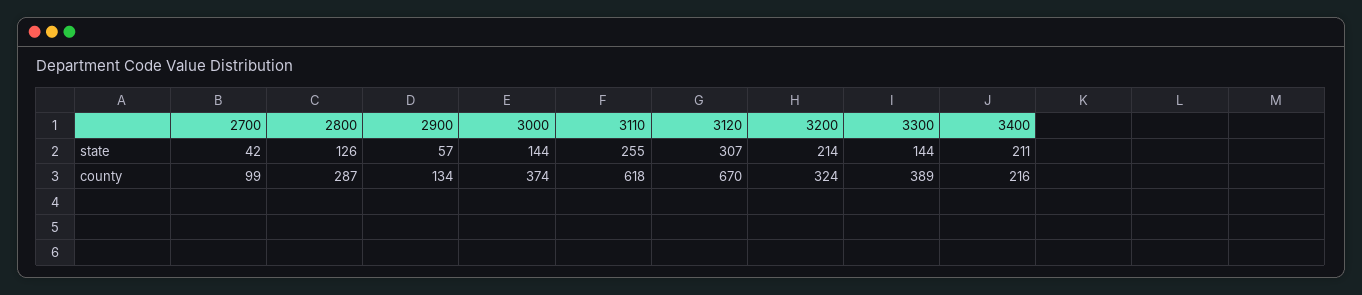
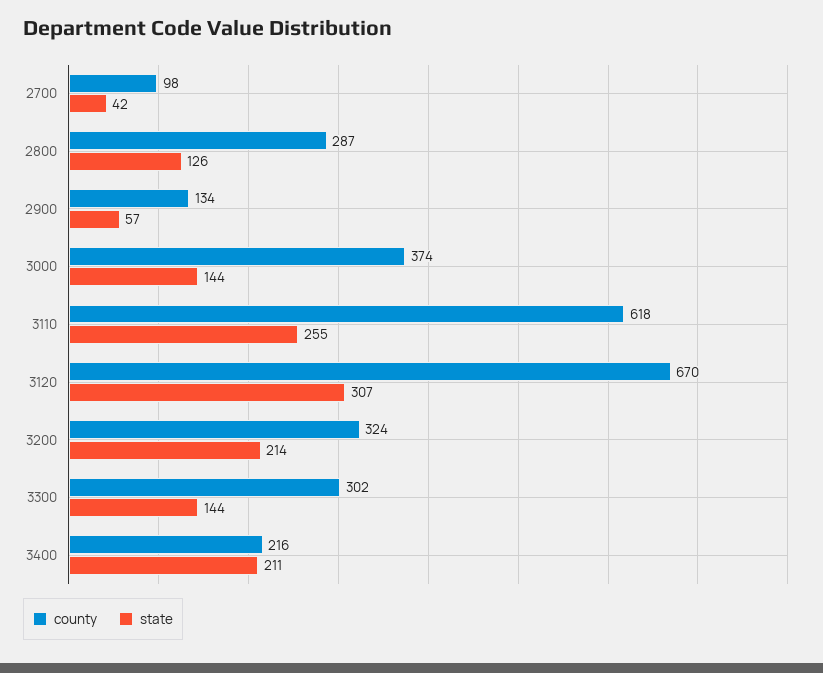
county, 2700: 99 -> 98
county, 3300: 389 -> 302

